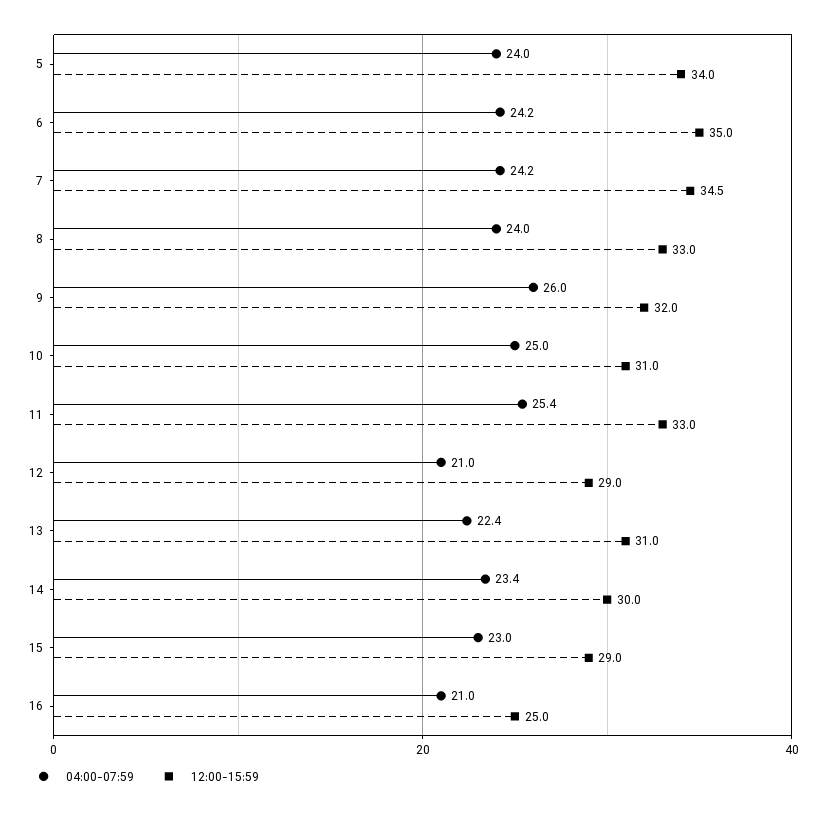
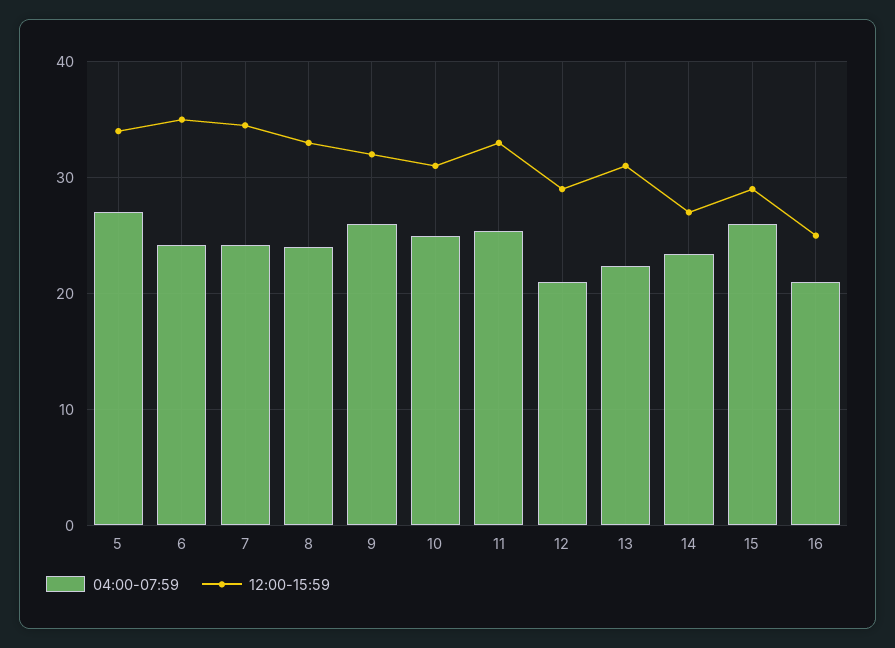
04:00-07:59, 5: 24 -> 27
12:00-15:59, 14: 30 -> 27
04:00-07:59, 15: 23 -> 26

